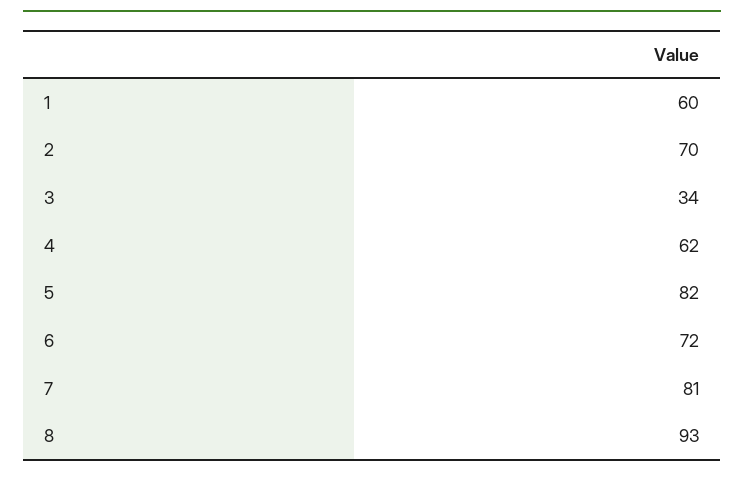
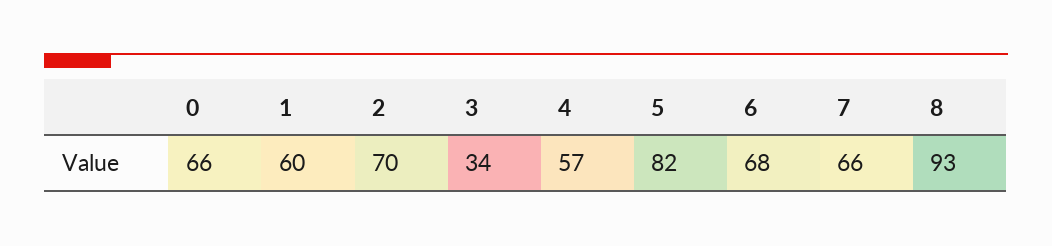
4: 62 -> 57
6: 72 -> 68
7: 81 -> 66
0: none -> 66

